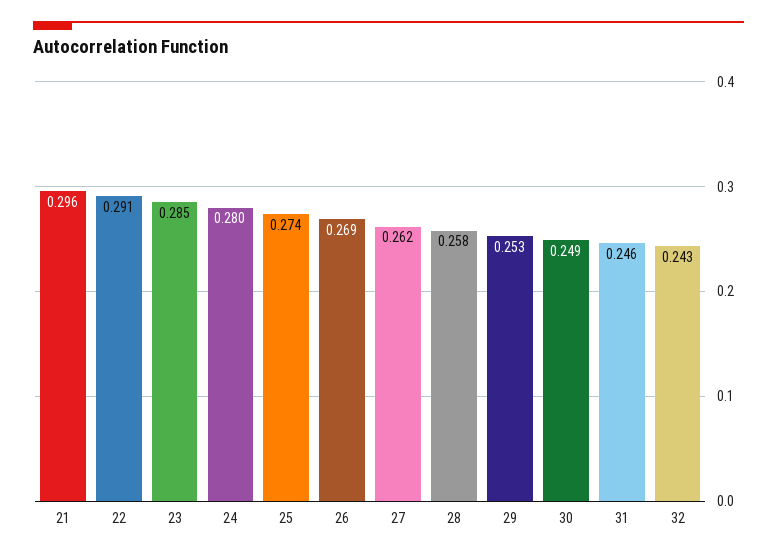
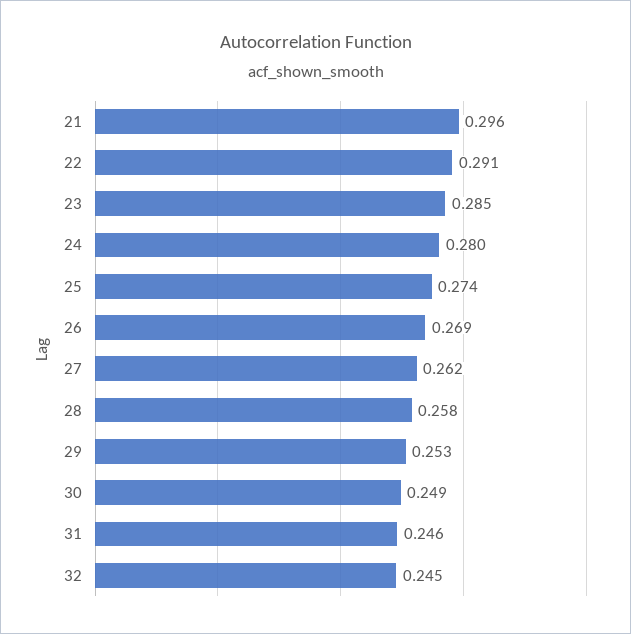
32: 0.243 -> 0.245

